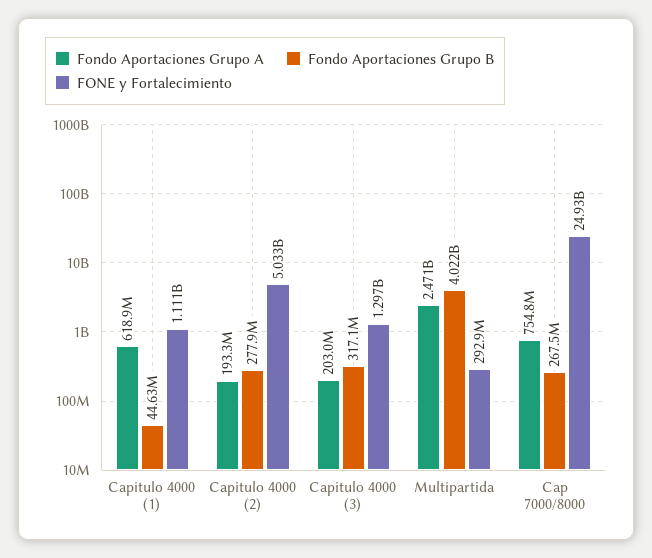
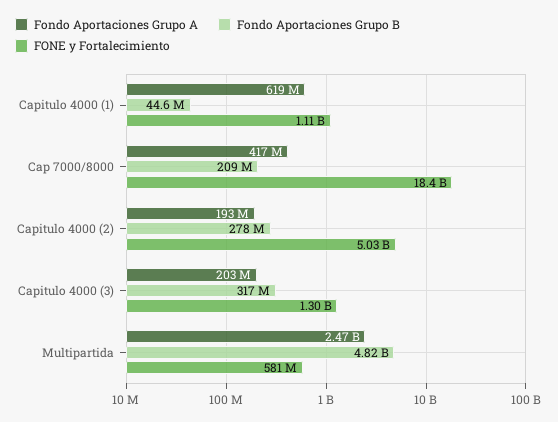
Fondo Aportaciones Grupo B, Multipartida: 4022000000 -> 4820000000
FONE y Fortalecimiento, Multipartida: 292900000 -> 581000000
Fondo Aportaciones Grupo A, Cap 7000/8000: 754800000 -> 417000000
Fondo Aportaciones Grupo B, Cap 7000/8000: 267500000 -> 209000000
FONE y Fortalecimiento, Cap 7000/8000: 24930000000 -> 18400000000

